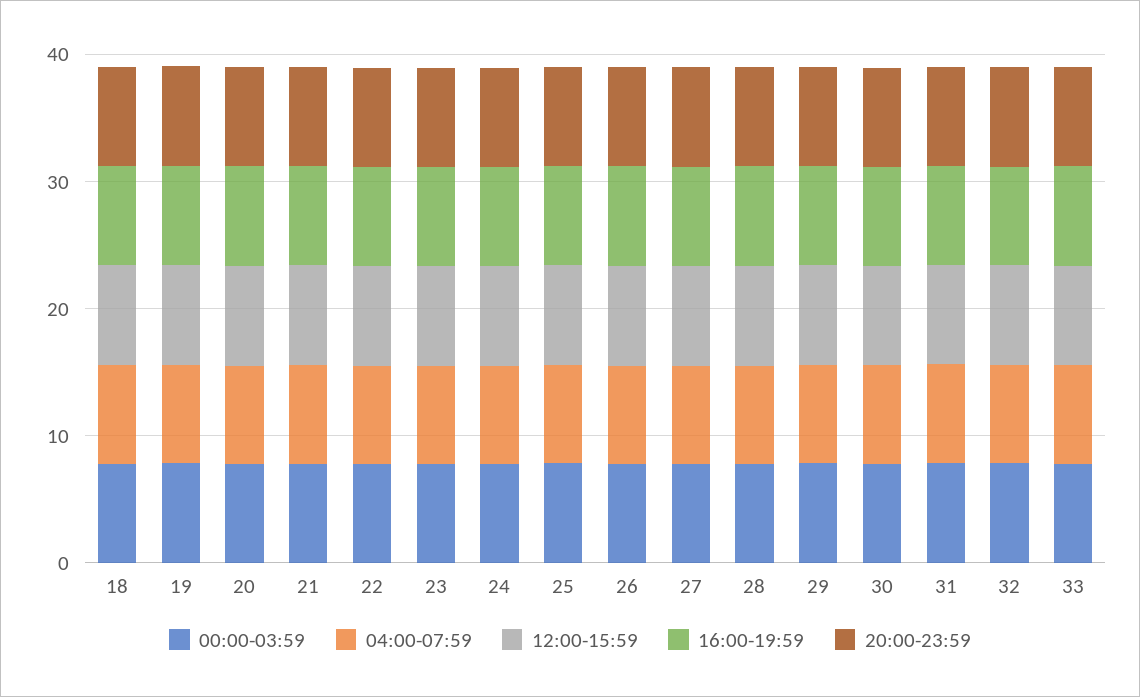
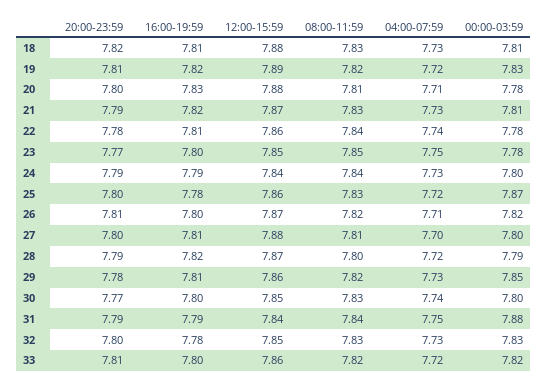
08:00-11:59, 18: none -> 7.83
08:00-11:59, 19: none -> 7.82
08:00-11:59, 20: none -> 7.81
08:00-11:59, 21: none -> 7.83
08:00-11:59, 22: none -> 7.84
08:00-11:59, 23: none -> 7.85
08:00-11:59, 24: none -> 7.84
08:00-11:59, 25: none -> 7.83
08:00-11:59, 26: none -> 7.82
08:00-11:59, 27: none -> 7.81
08:00-11:59, 28: none -> 7.8
08:00-11:59, 29: none -> 7.82
08:00-11:59, 30: none -> 7.83
08:00-11:59, 31: none -> 7.84
08:00-11:59, 32: none -> 7.83
08:00-11:59, 33: none -> 7.82

